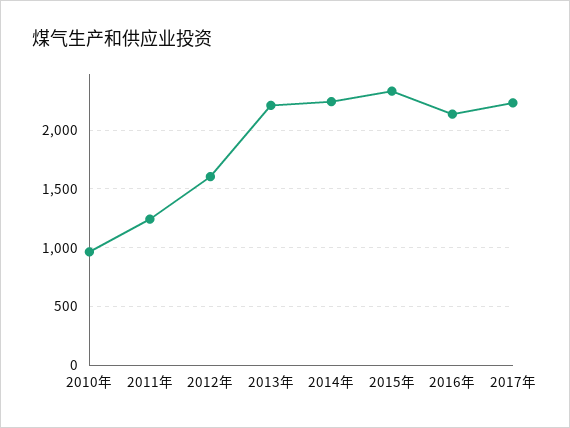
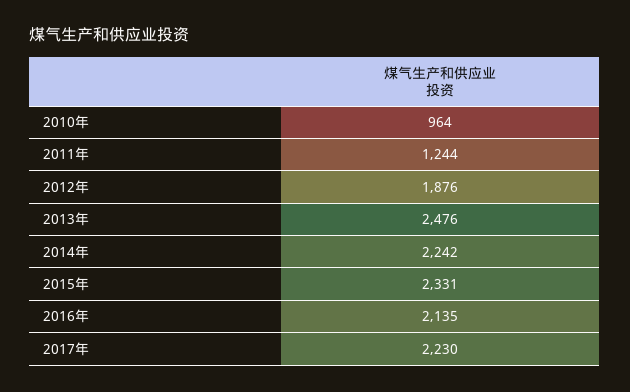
2012年: 1600 -> 1876
2013年: 2200 -> 2476

